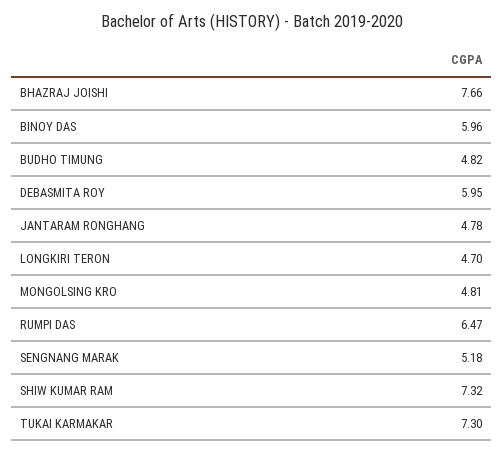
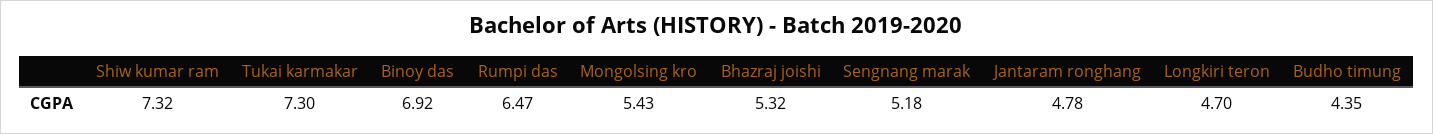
BHAZRAJ JOISHI: 7.66 -> 5.32
BINOY DAS: 5.96 -> 6.92
BUDHO TIMUNG: 4.82 -> 4.35
DEBASMITA ROY: 5.95 -> none
MONGOLSING KRO: 4.81 -> 5.43

